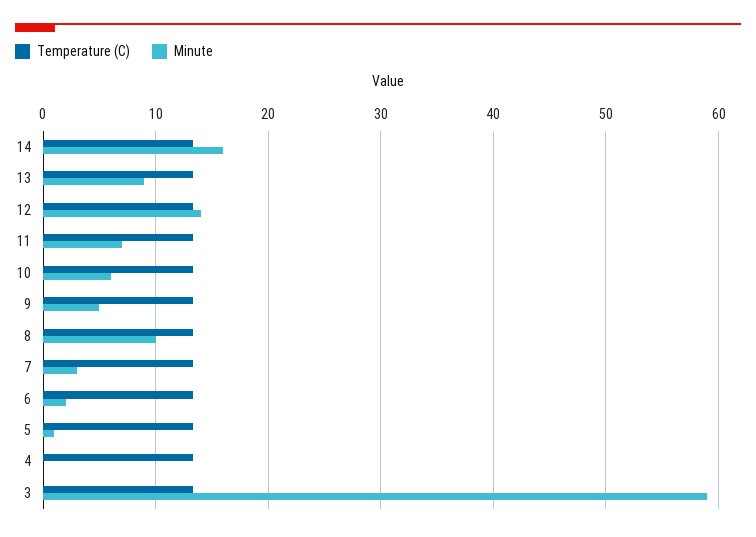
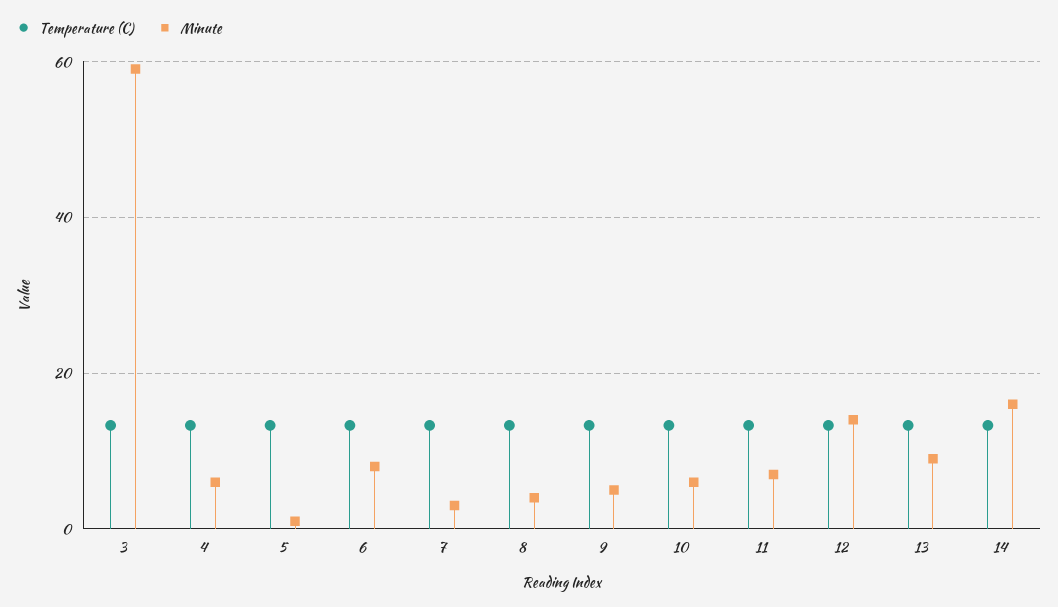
Minute, 8: 10 -> 4
Minute, 6: 2 -> 8
Minute, 4: 0 -> 6

